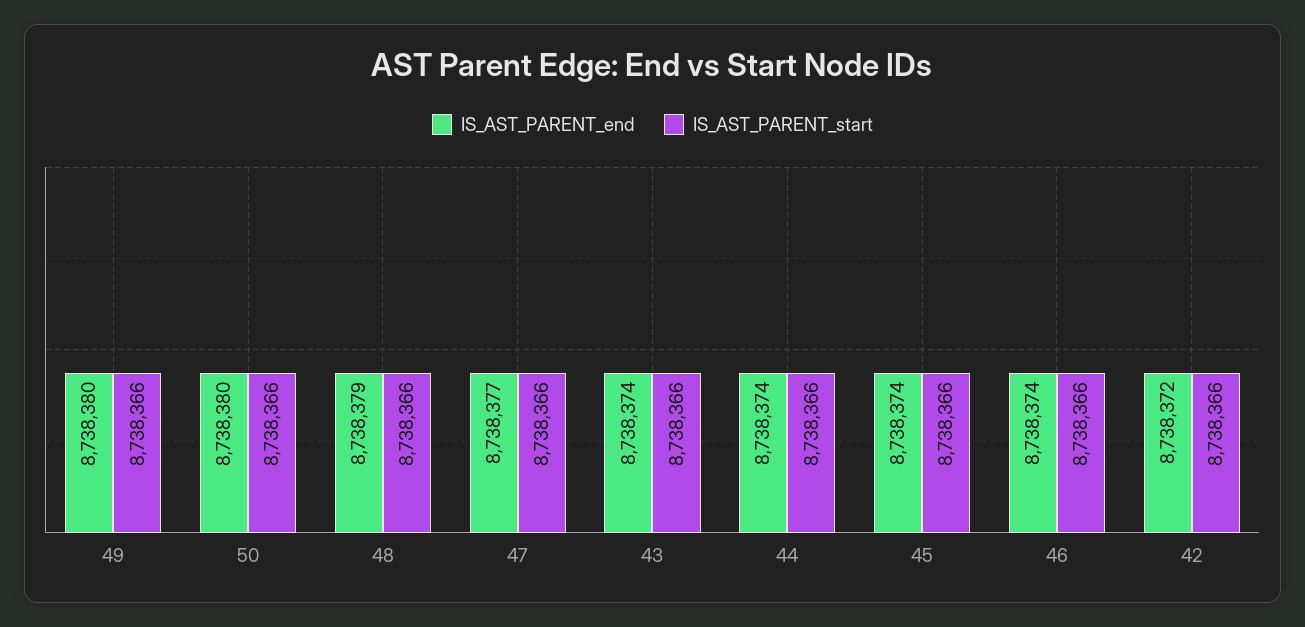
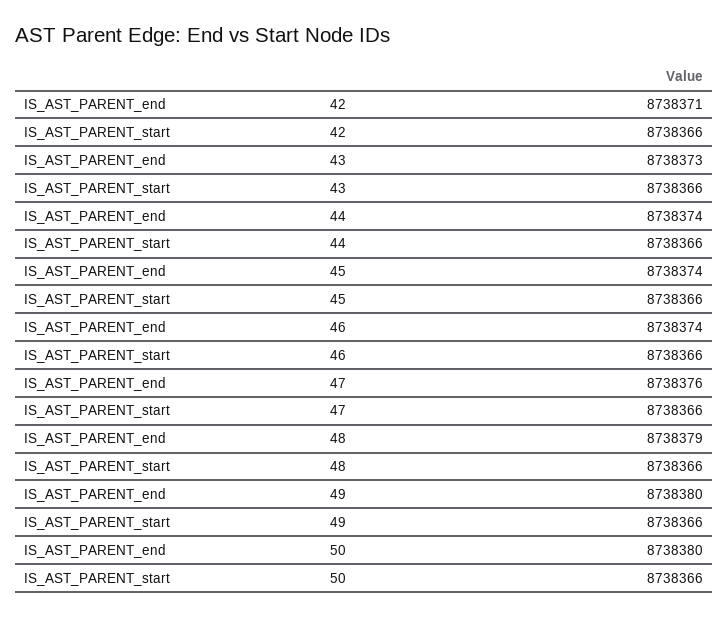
IS_AST_PARENT_end, 47: 8738377 -> 8738376
IS_AST_PARENT_end, 43: 8738374 -> 8738373
IS_AST_PARENT_end, 42: 8738372 -> 8738371

